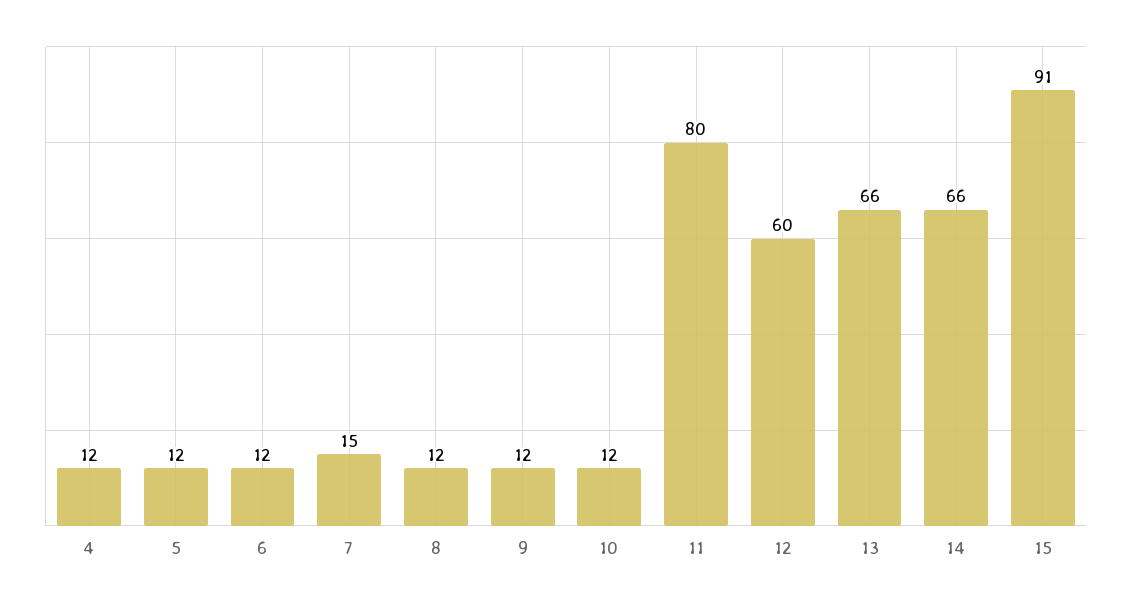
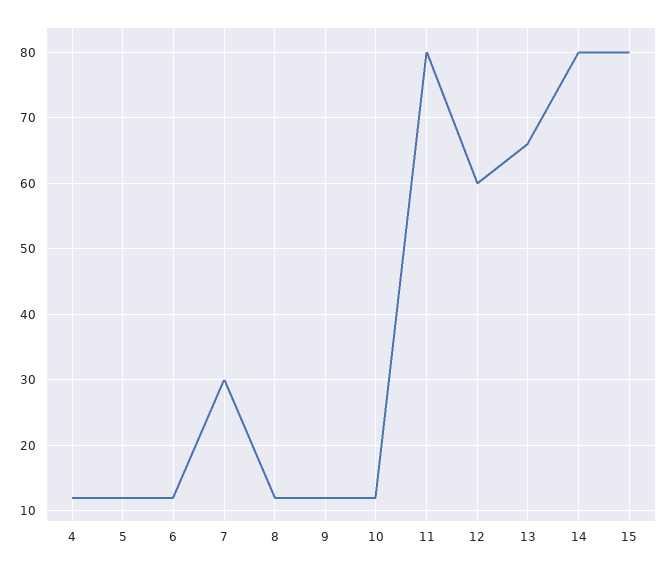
7: 15 -> 30
14: 66 -> 80
15: 91 -> 80

